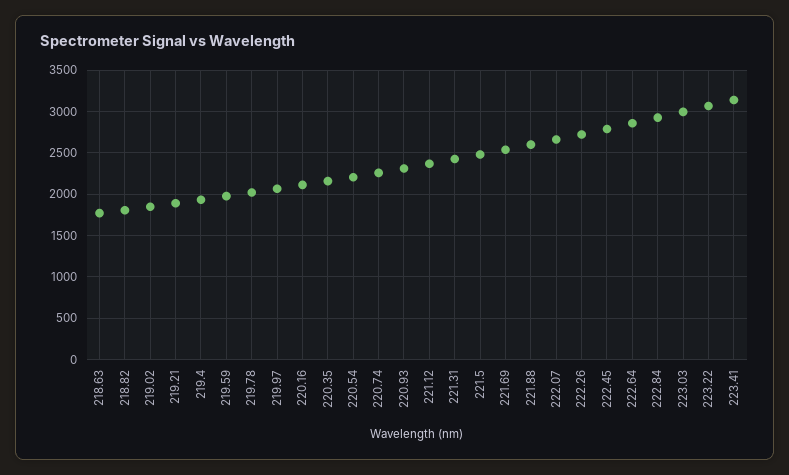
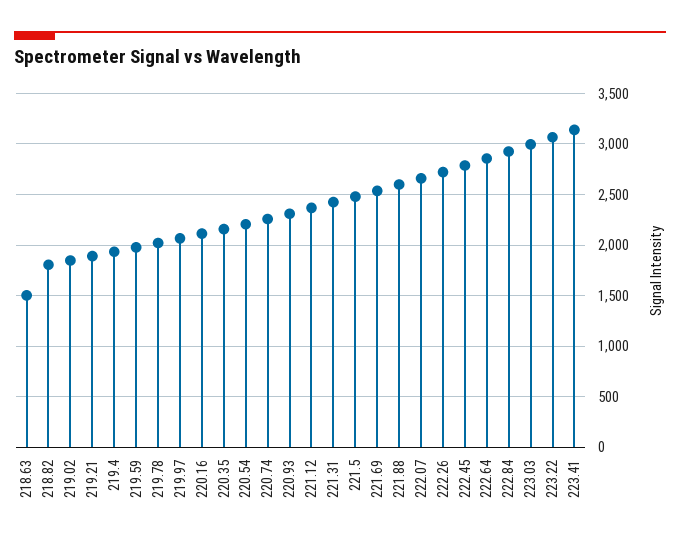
218.63: 1800 -> 1500

